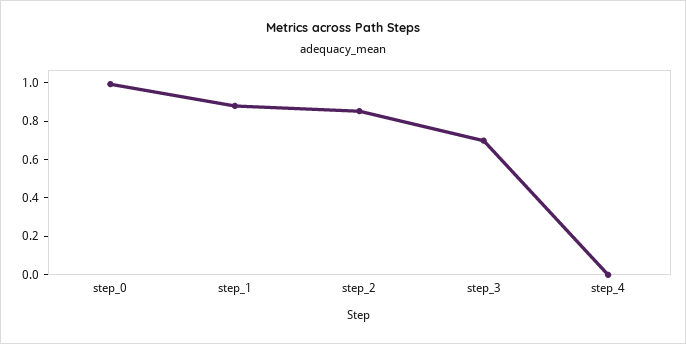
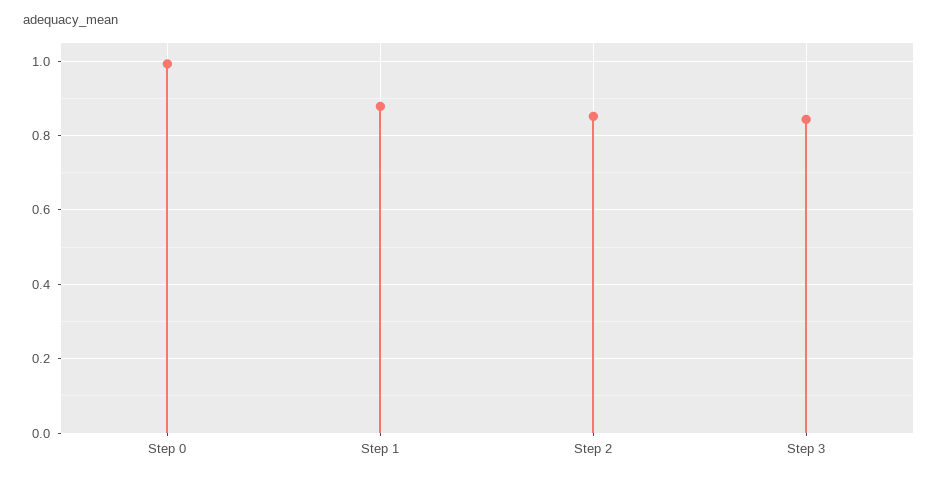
step_3: 0.7 -> 0.84
step_4: 0 -> none

